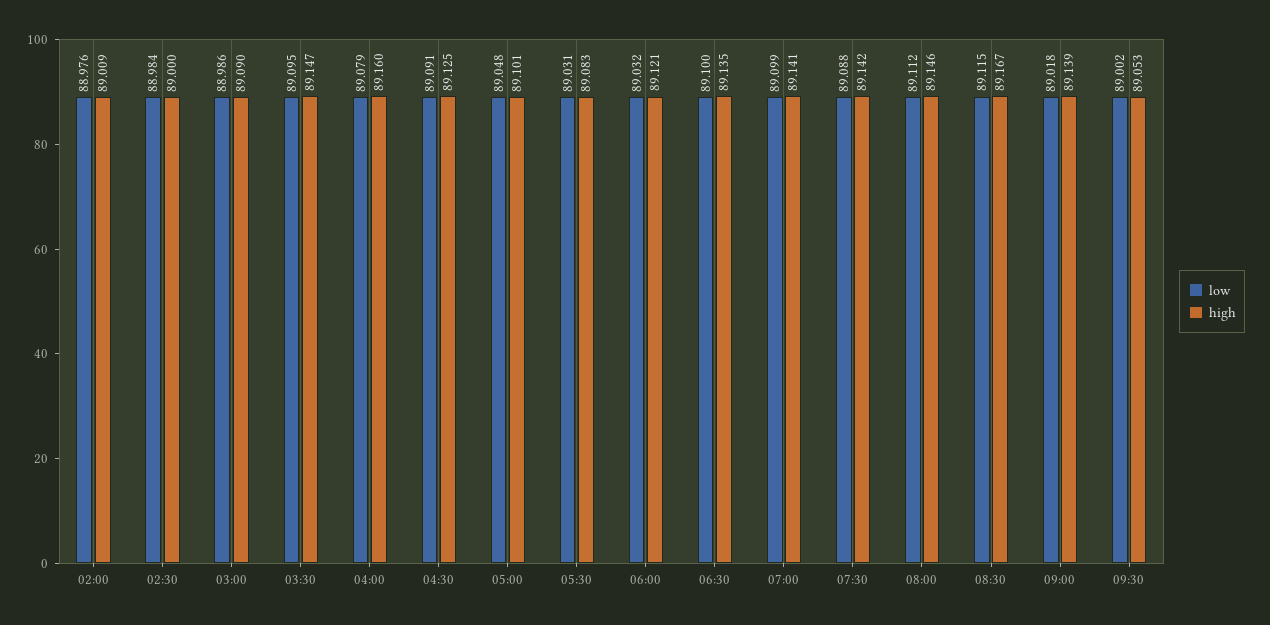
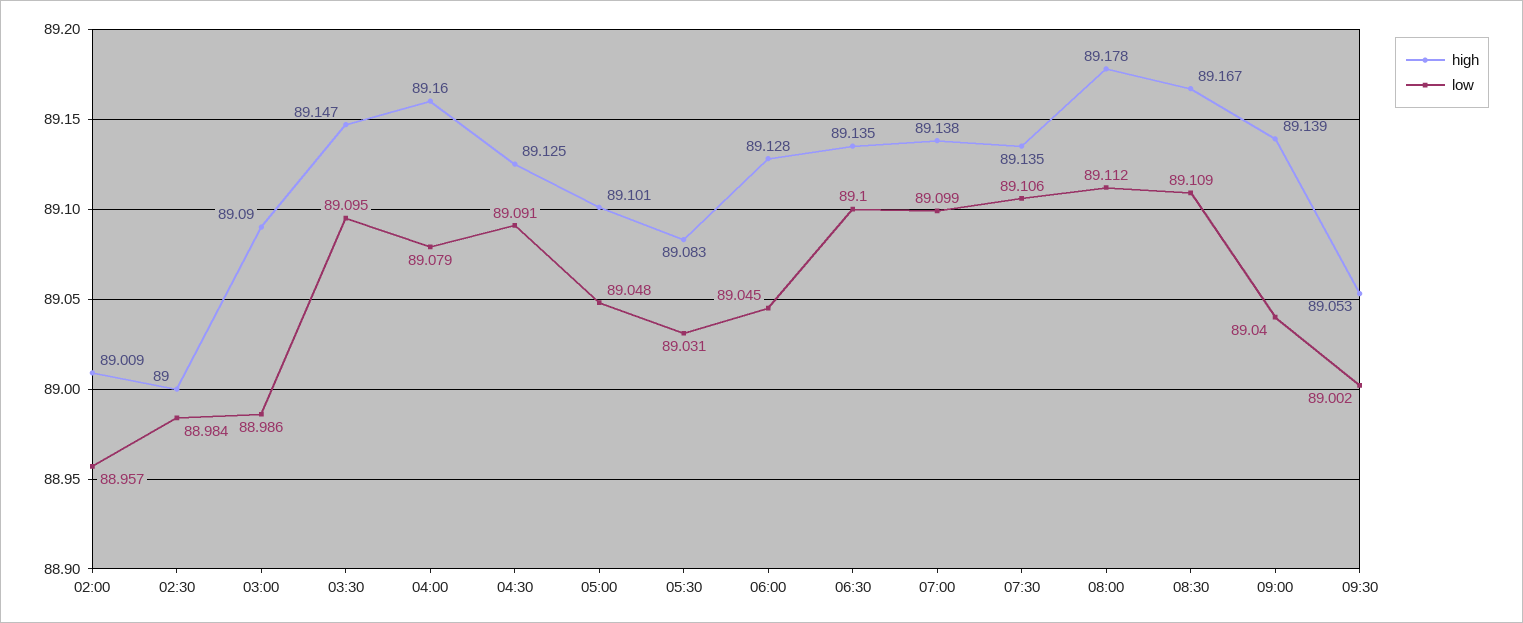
low, 02:00: 88.976 -> 88.957
low, 06:00: 89.032 -> 89.045
high, 06:00: 89.121 -> 89.128
high, 07:00: 89.141 -> 89.138
low, 07:30: 89.088 -> 89.106
high, 07:30: 89.142 -> 89.135
high, 08:00: 89.146 -> 89.178
low, 08:30: 89.115 -> 89.109
low, 09:00: 89.018 -> 89.04

